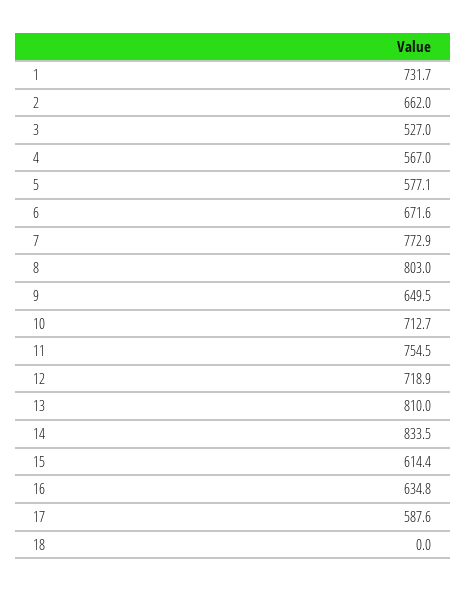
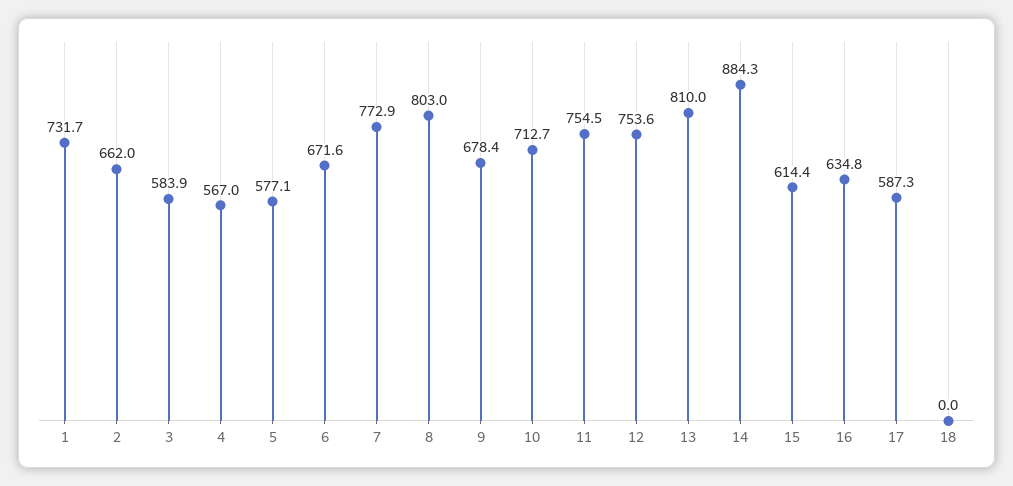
3: 527 -> 583.9
9: 649.5 -> 678.4
12: 718.9 -> 753.6
14: 833.5 -> 884.3
17: 587.6 -> 587.3

